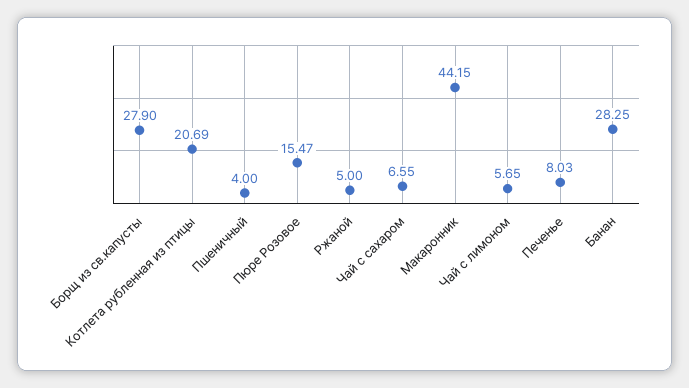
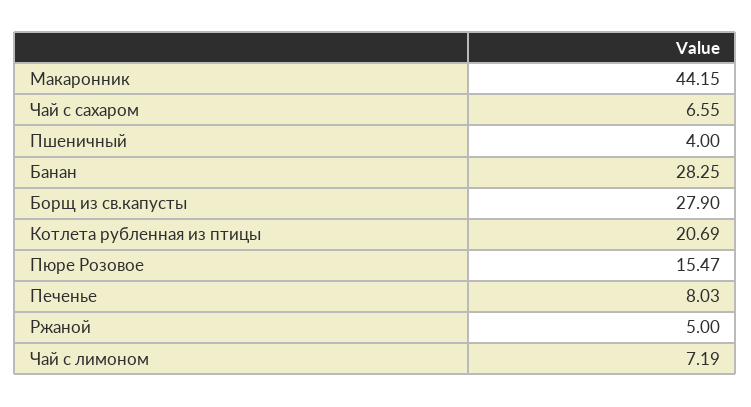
Чай с лимоном: 5.65 -> 7.19

